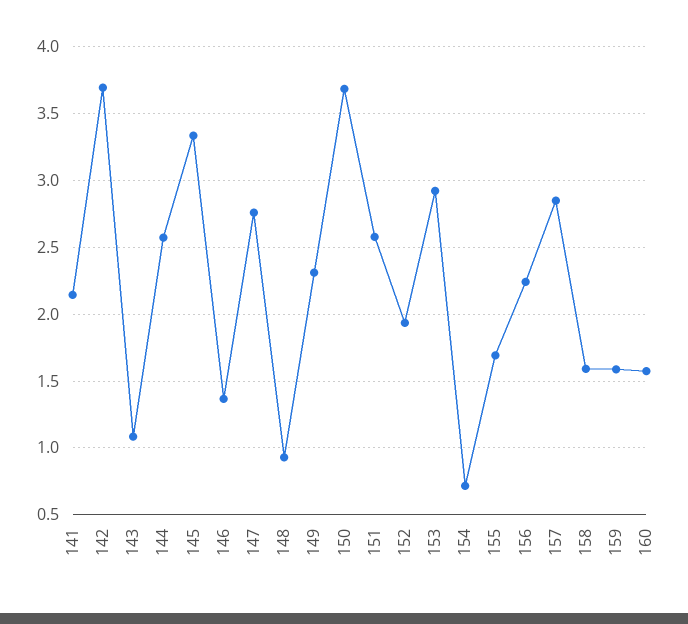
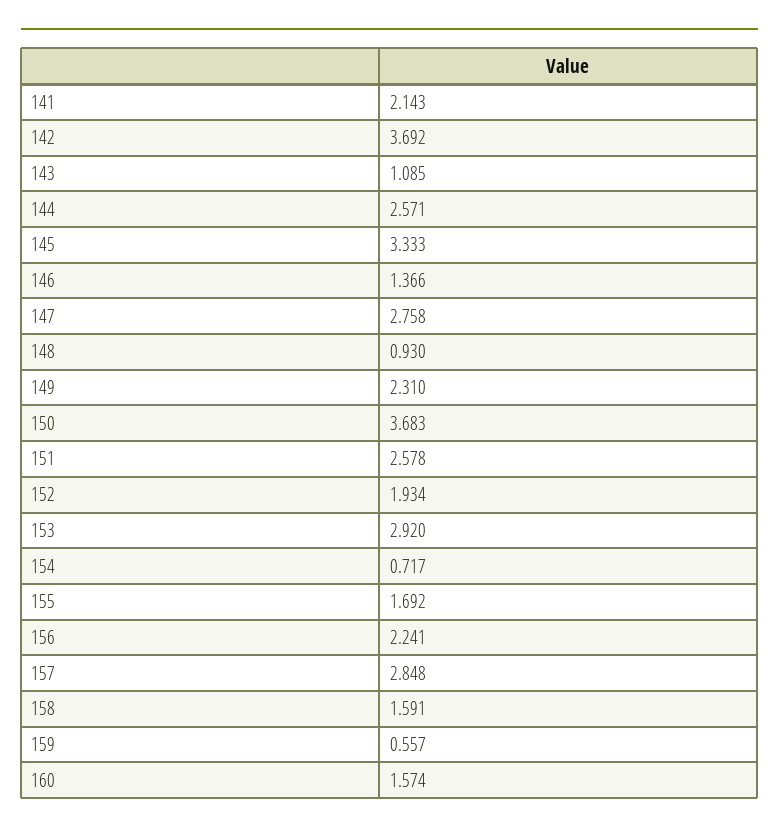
159: 1.6 -> 0.557

